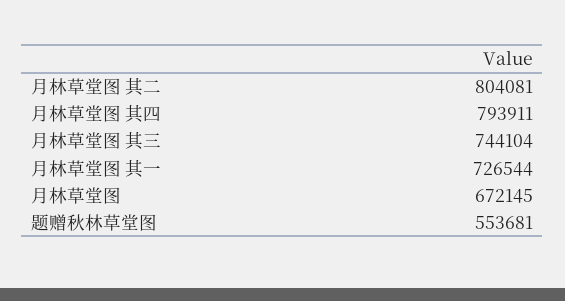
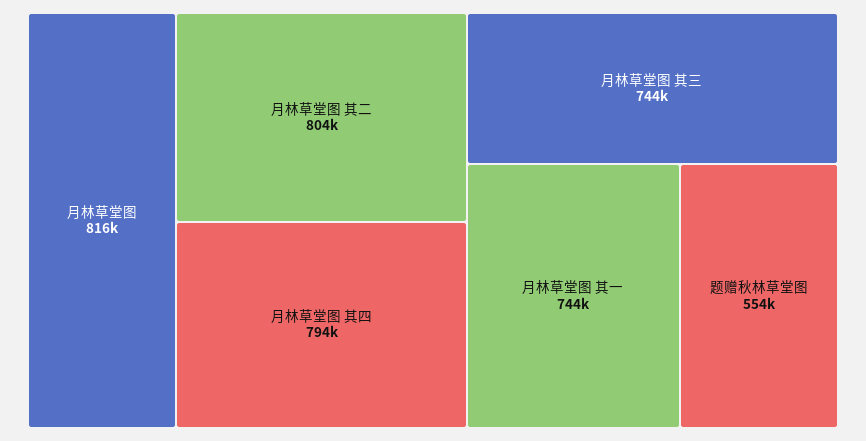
月林草堂图 其一: 726544 -> 744000
月林草堂图: 672145 -> 816000

